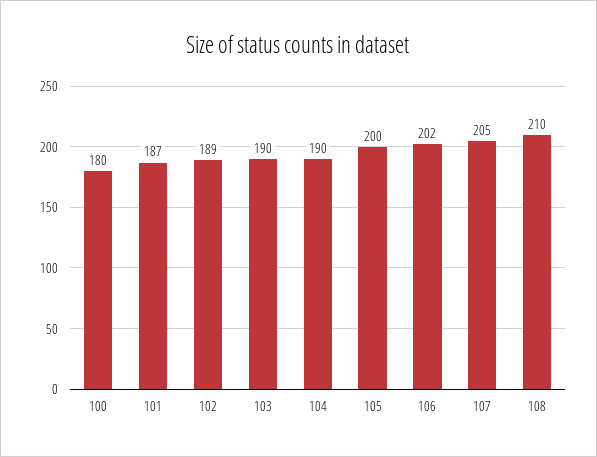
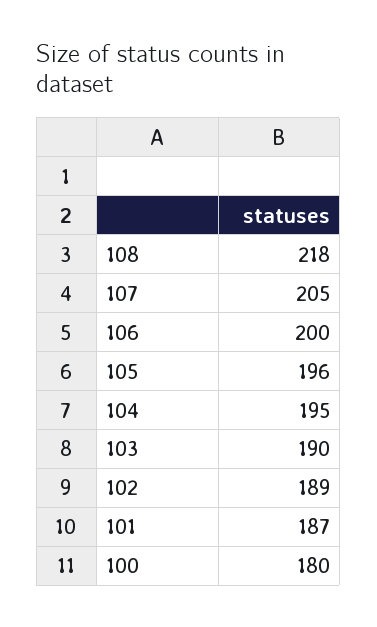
104: 190 -> 195
105: 200 -> 196
106: 202 -> 200
108: 210 -> 218

